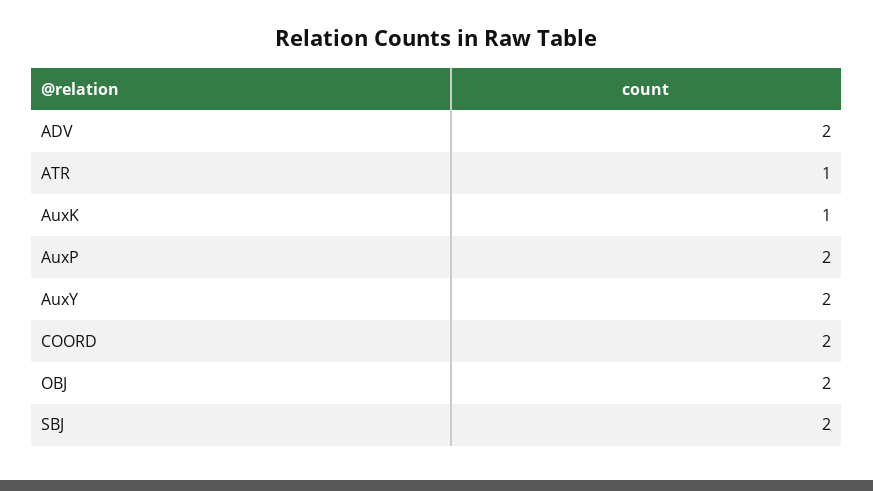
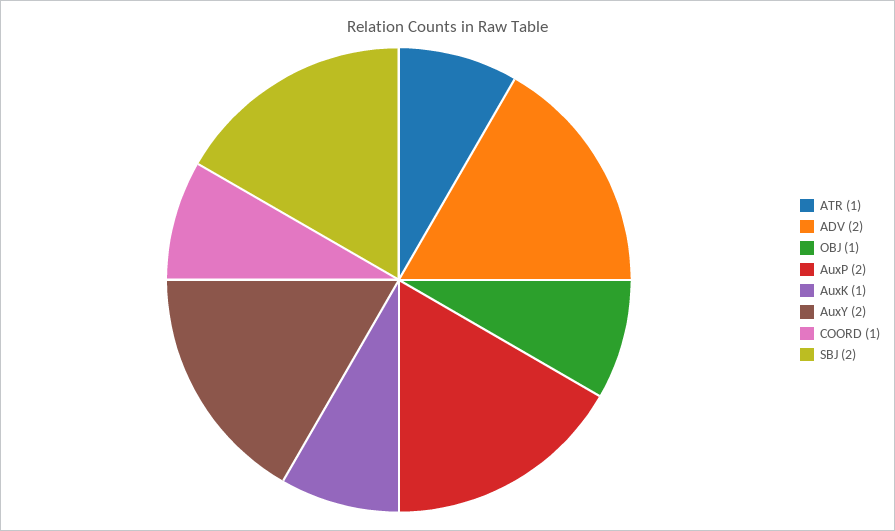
COORD: 2 -> 1
OBJ: 2 -> 1

